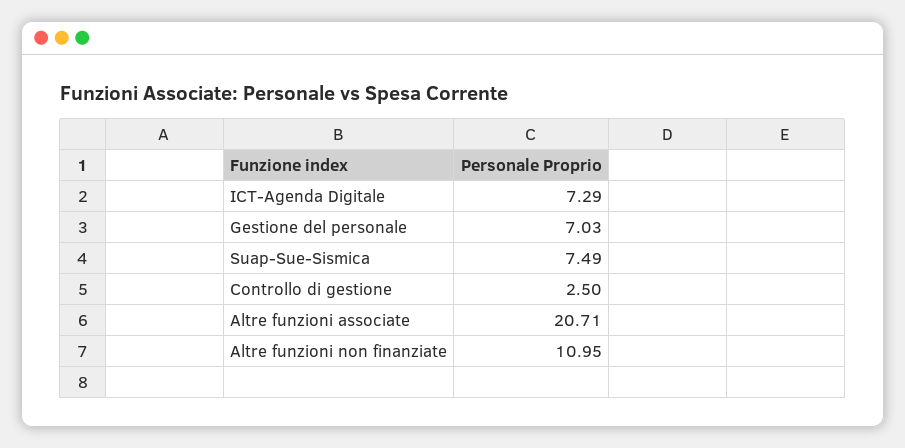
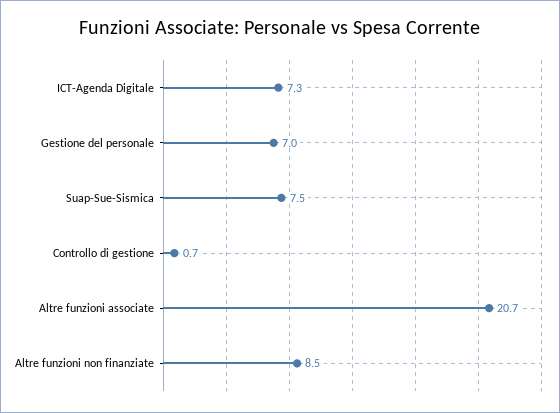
Controllo di gestione: 2.5 -> 0.7
Altre funzioni non finanziate: 10.95 -> 8.5

